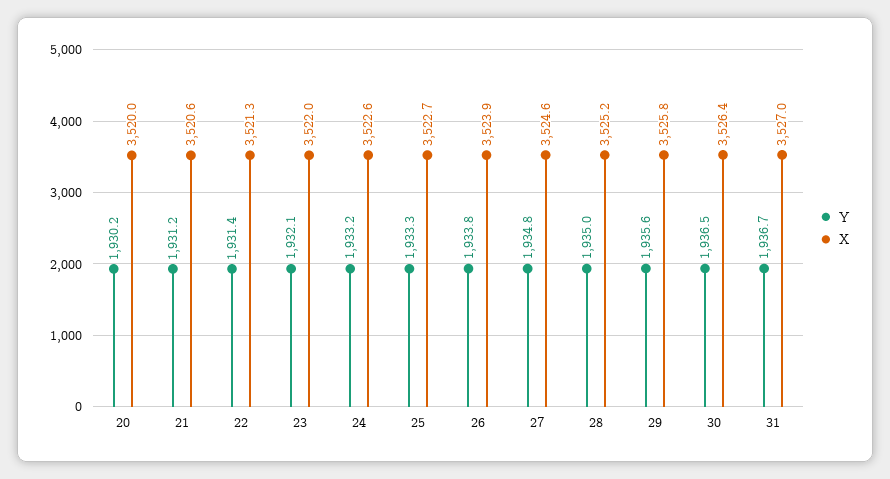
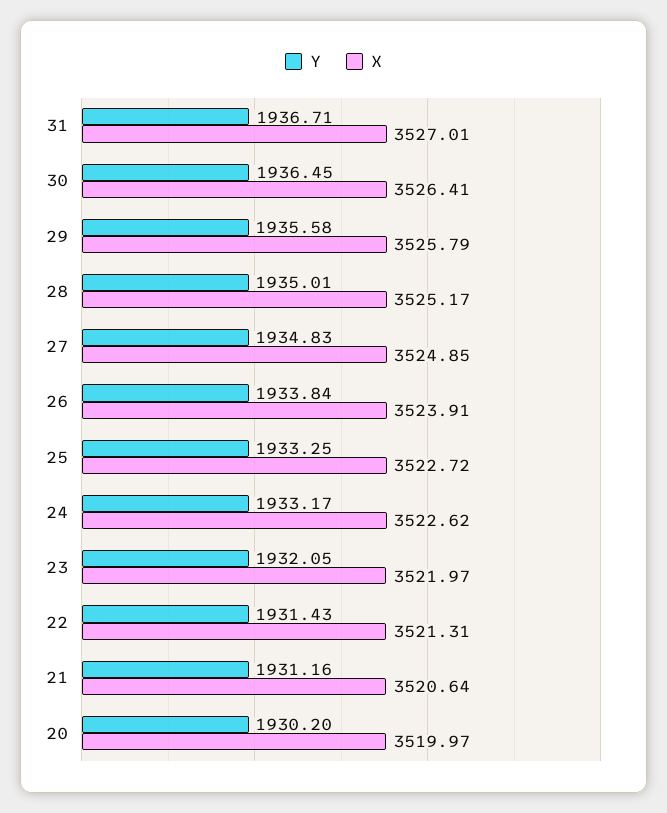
X, 27: 3524.6 -> 3524.85

